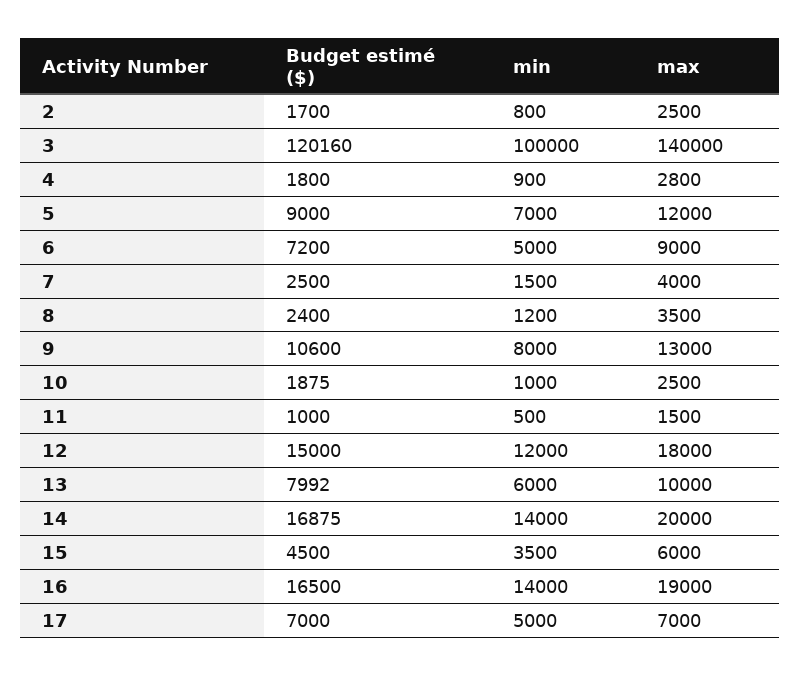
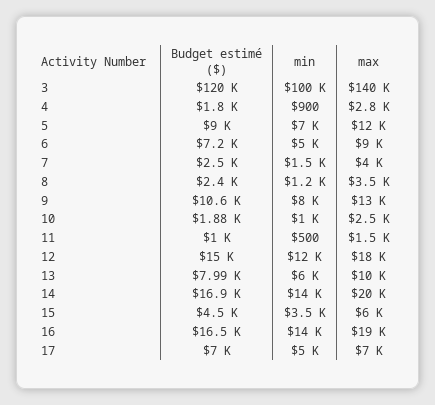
Budget estimé ($), 2: 1700 -> none
min, 2: 800 -> none
max, 2: 2500 -> none

